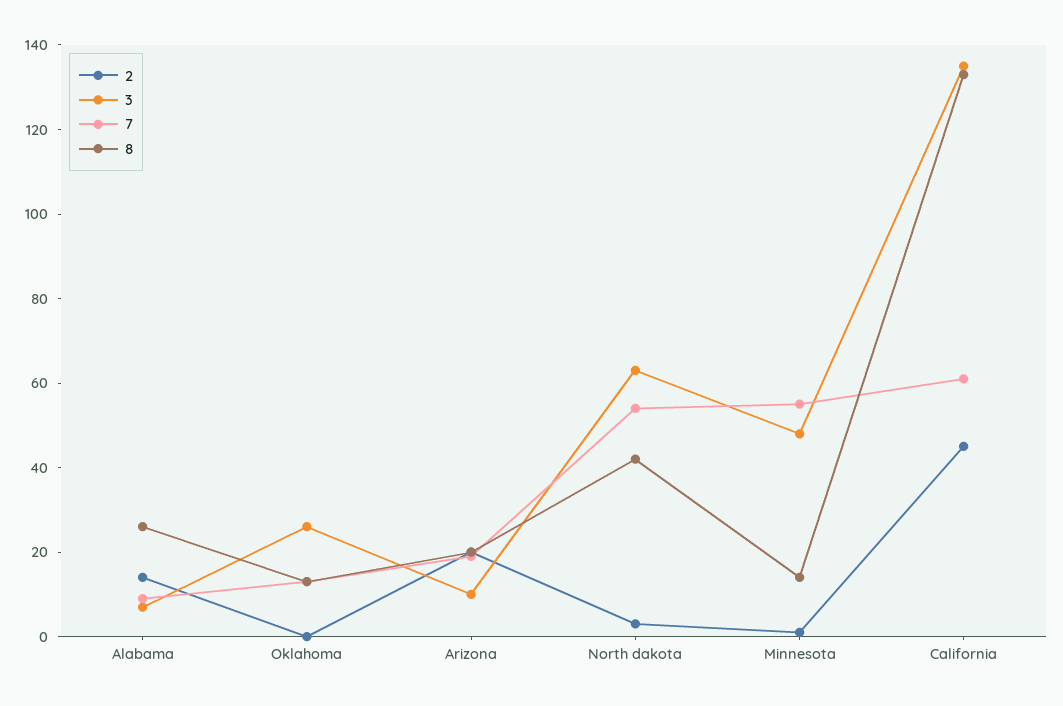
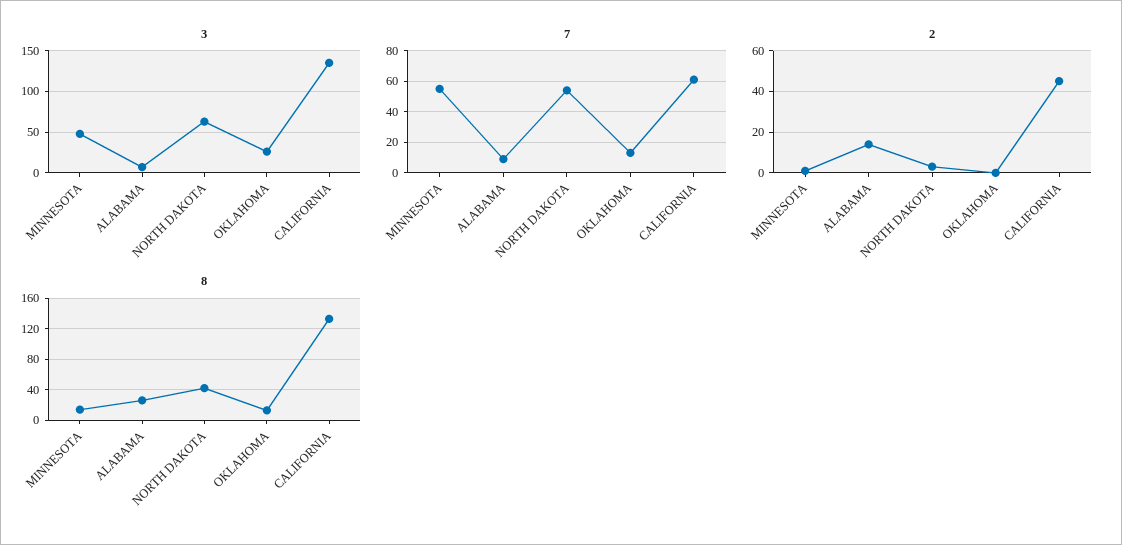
2, Arizona: 20 -> none
3, Arizona: 10 -> none
7, Arizona: 20 -> none
8, Arizona: 20 -> none

